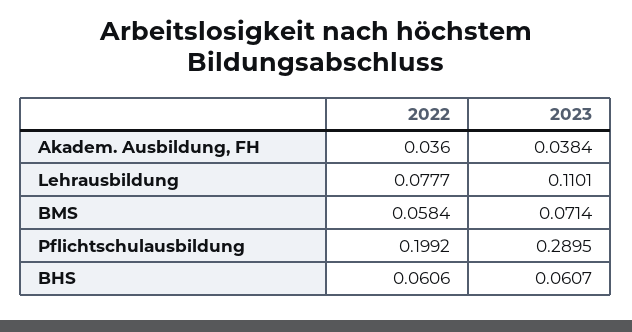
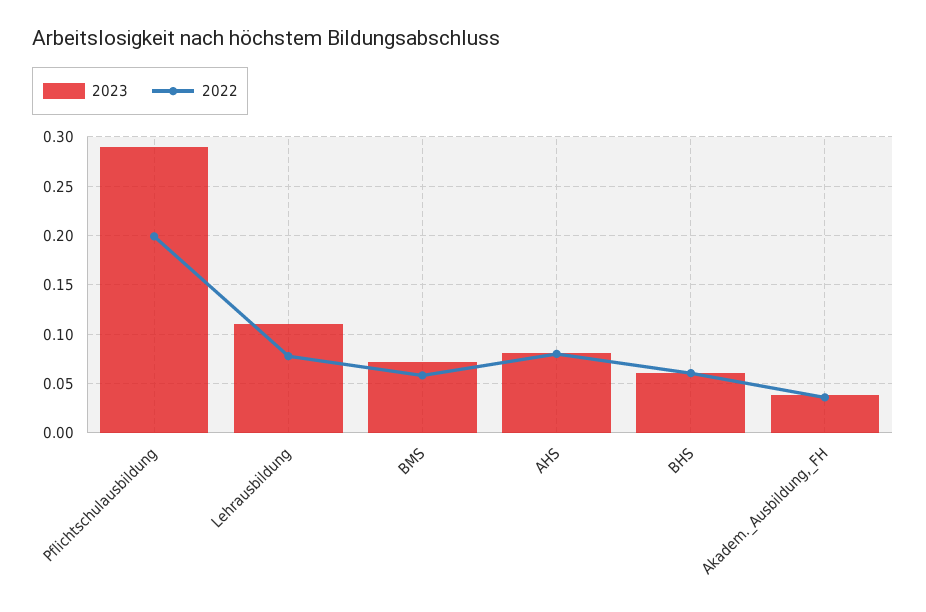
2023, AHS: none -> 0.08
2022, AHS: none -> 0.08

